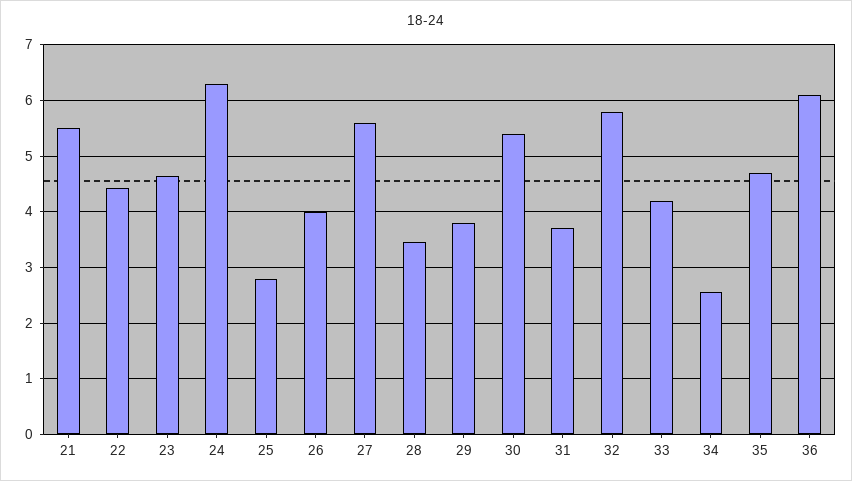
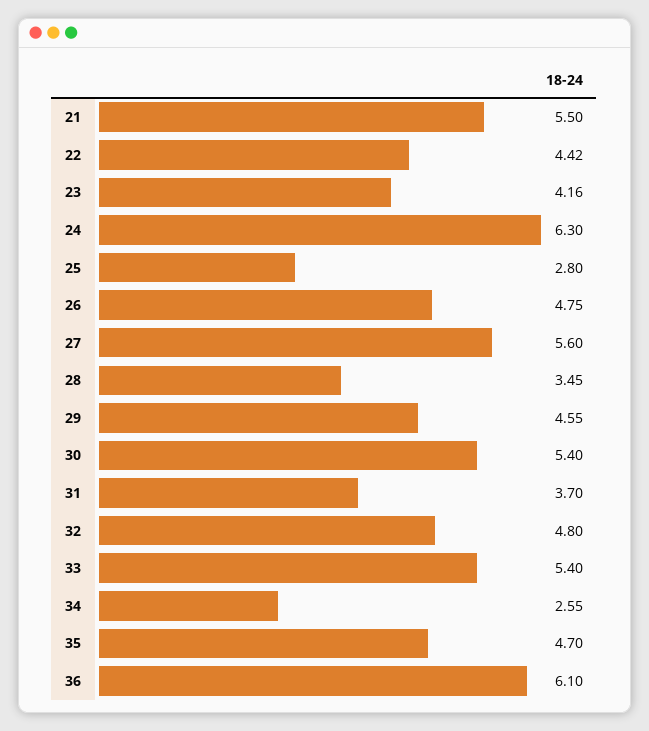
23: 4.6 -> 4.16
26: 4 -> 4.75
29: 3.8 -> 4.55
32: 5.8 -> 4.8
33: 4.2 -> 5.4

